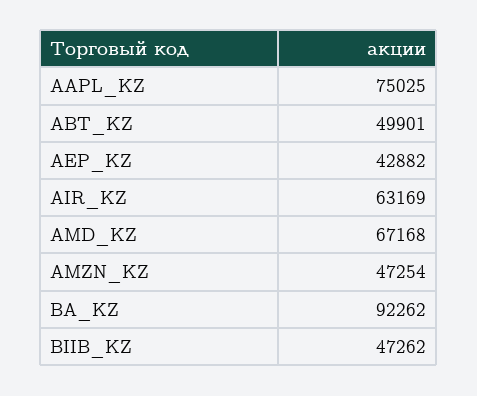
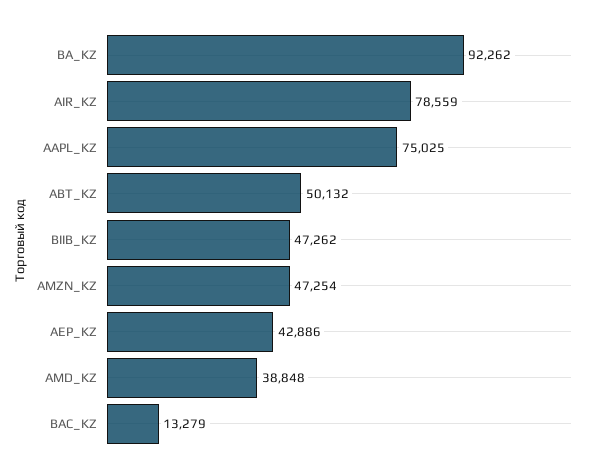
ABT_KZ: 49901 -> 50132
AEP_KZ: 42882 -> 42886
AIR_KZ: 63169 -> 78559
AMD_KZ: 67168 -> 38848
BAC_KZ: none -> 13279

